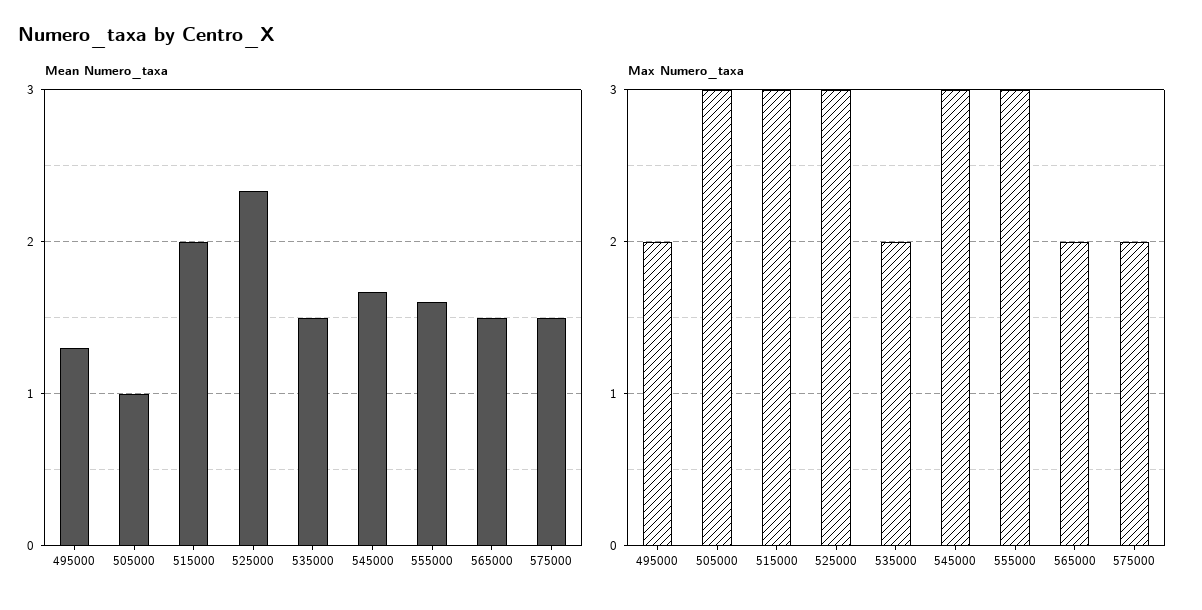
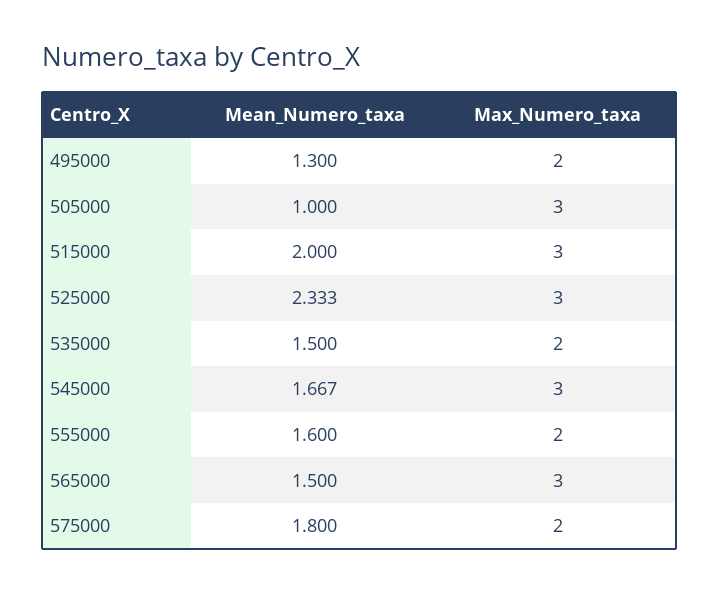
Mean Numero_taxa, 575000: 1.5 -> 1.8
Max Numero_taxa, 555000: 3 -> 2
Max Numero_taxa, 565000: 2 -> 3

